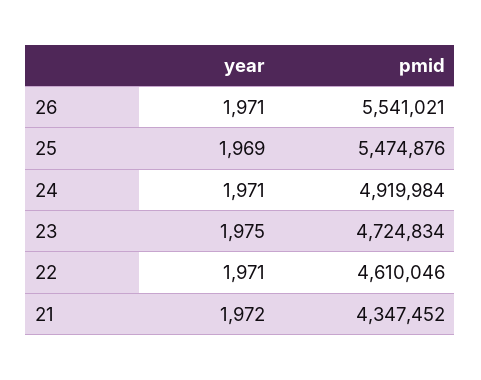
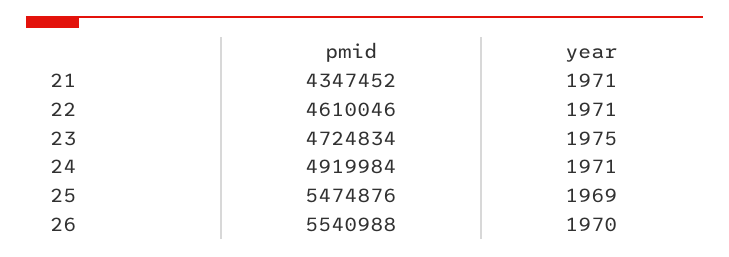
year, 26: 1971 -> 1970
pmid, 26: 5541021 -> 5540988
year, 21: 1972 -> 1971

